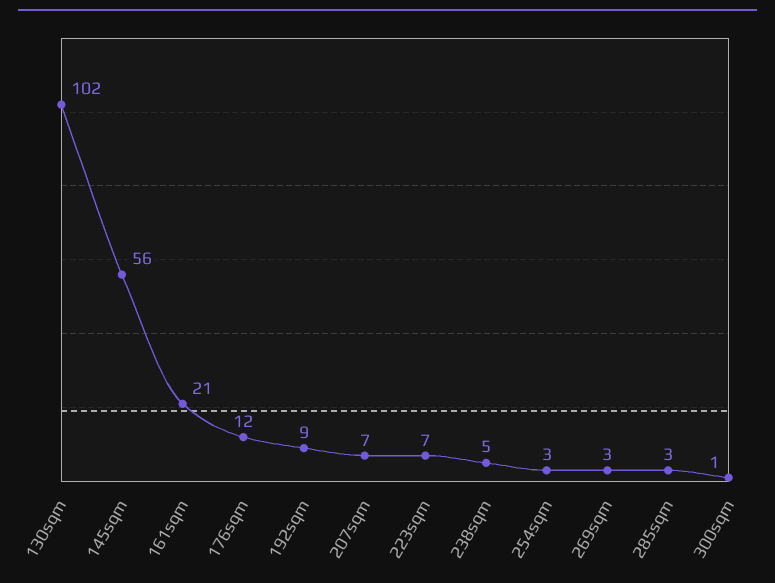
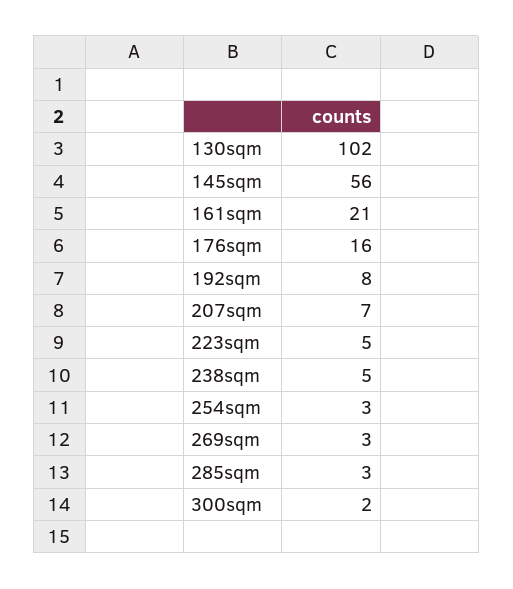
176sqm: 12 -> 16
192sqm: 9 -> 8
223sqm: 7 -> 5
300sqm: 1 -> 2

